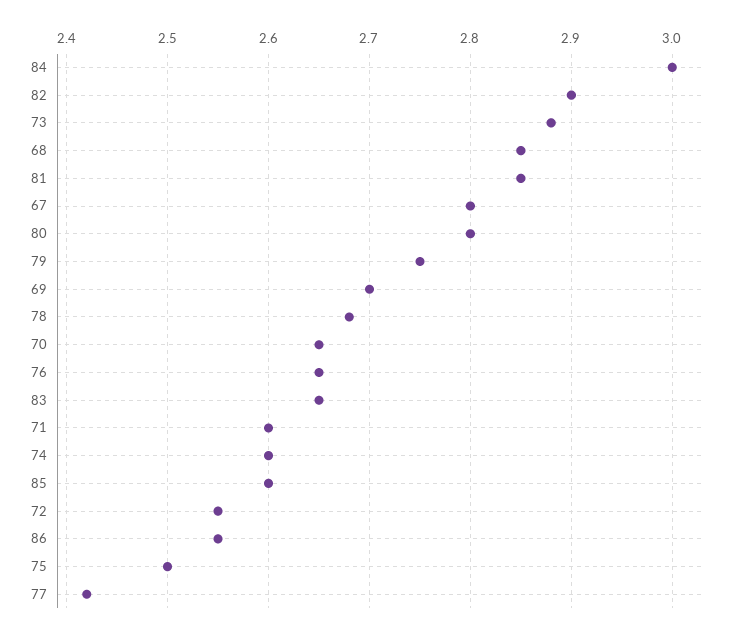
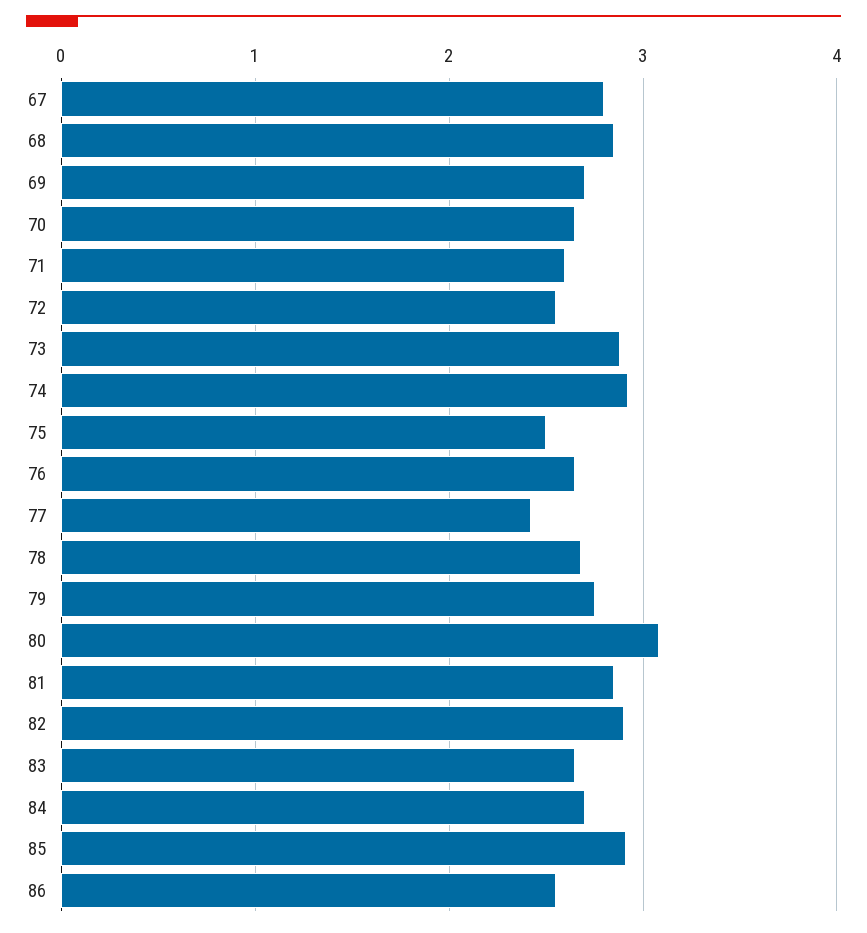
84: 3 -> 2.7
80: 2.8 -> 3.1
74: 2.6 -> 2.9
85: 2.6 -> 2.9

